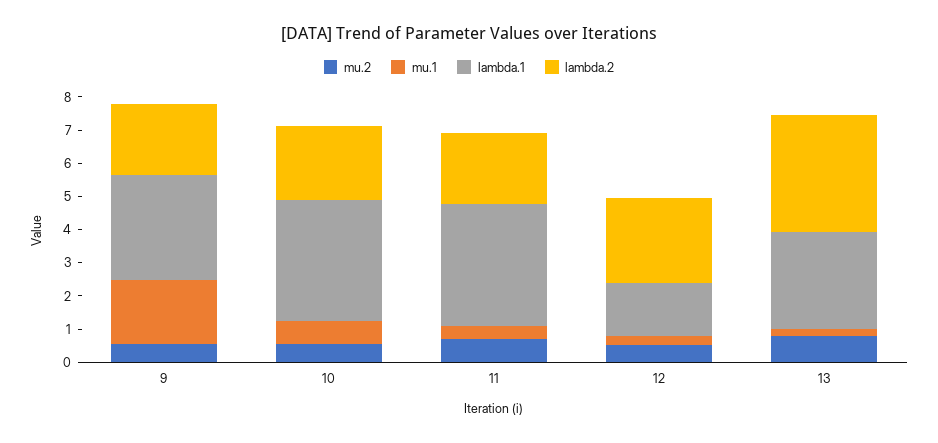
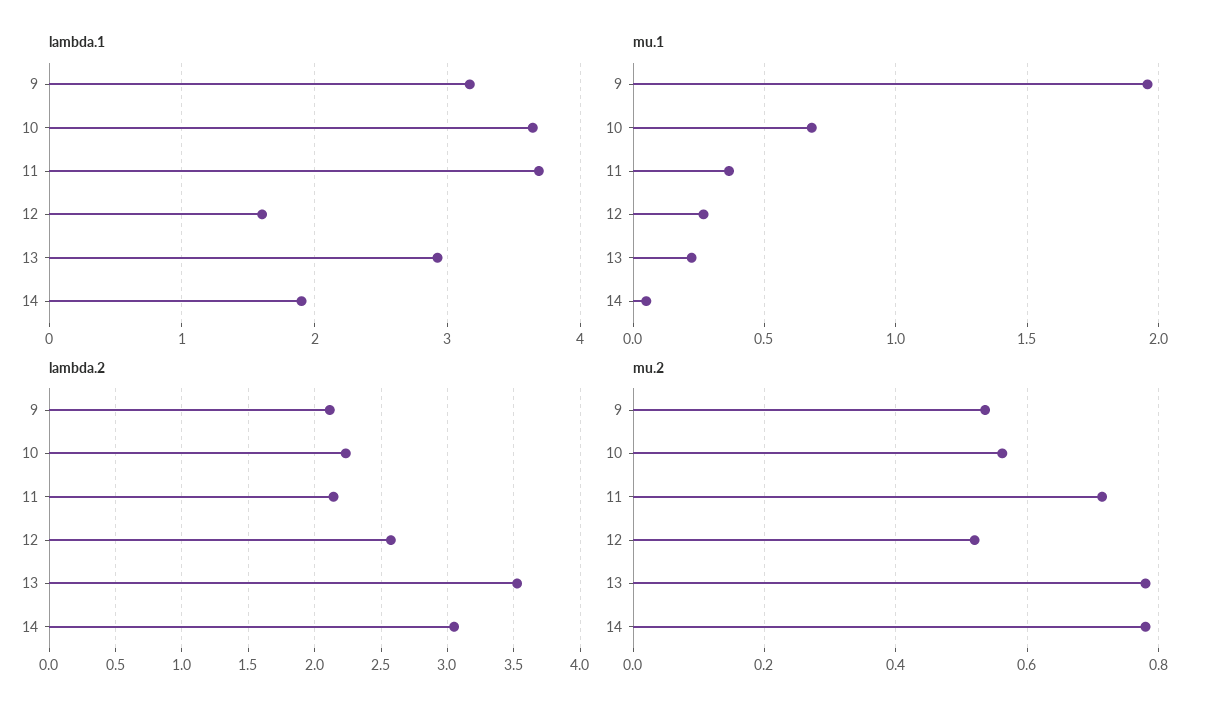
lambda.1, 14: none -> 1.9
mu.1, 14: none -> 0.05
lambda.2, 14: none -> 3.05
mu.2, 14: none -> 0.78

